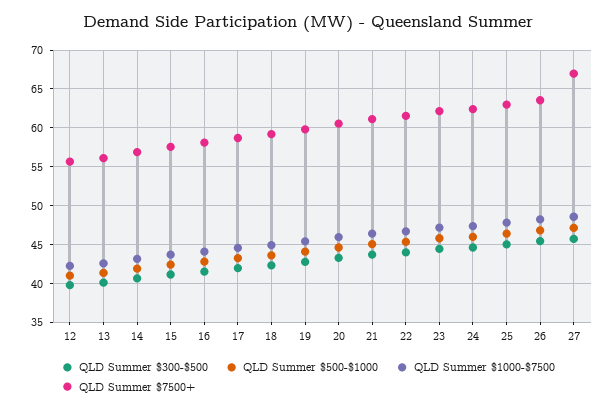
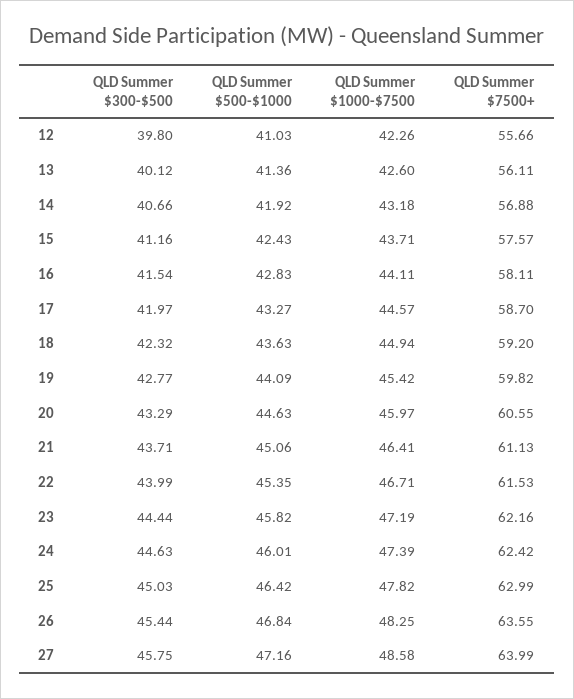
QLD Summer $7500+, 27: 67 -> 63.99

